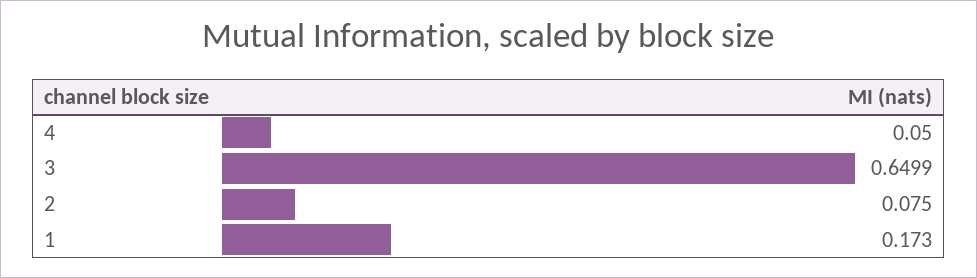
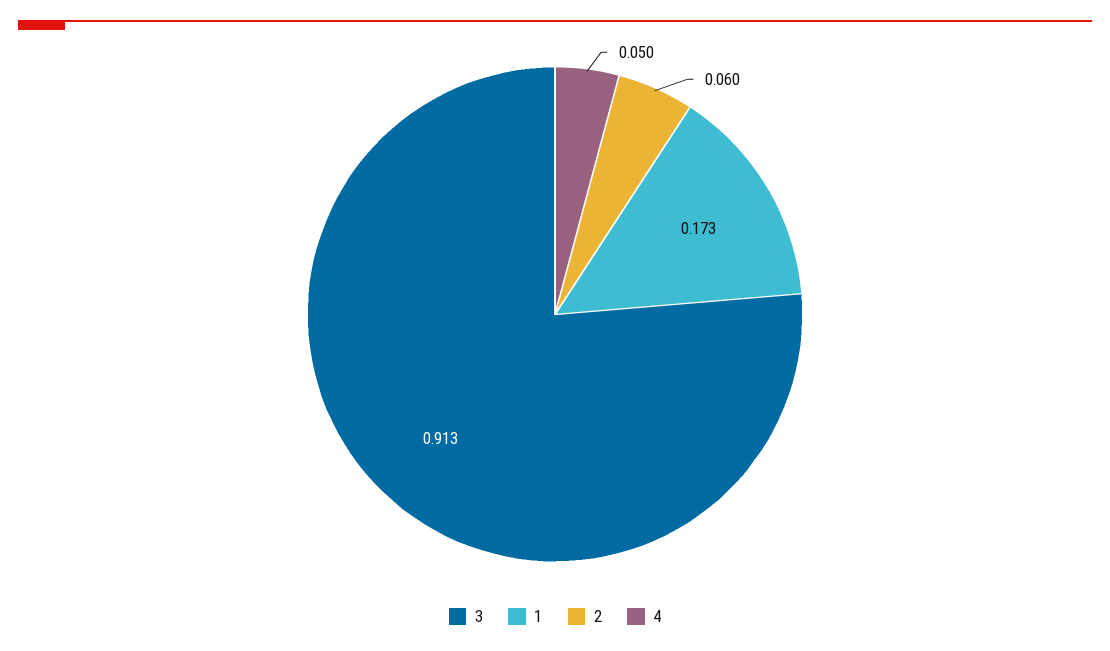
3: 0.6499 -> 0.913
2: 0.075 -> 0.06

